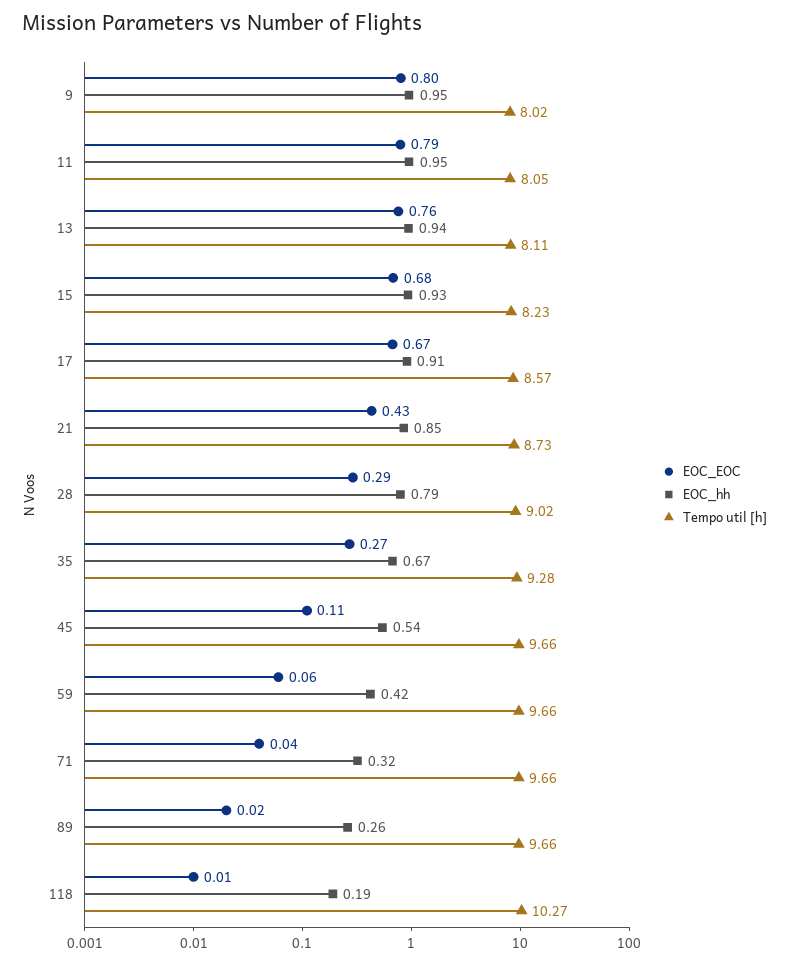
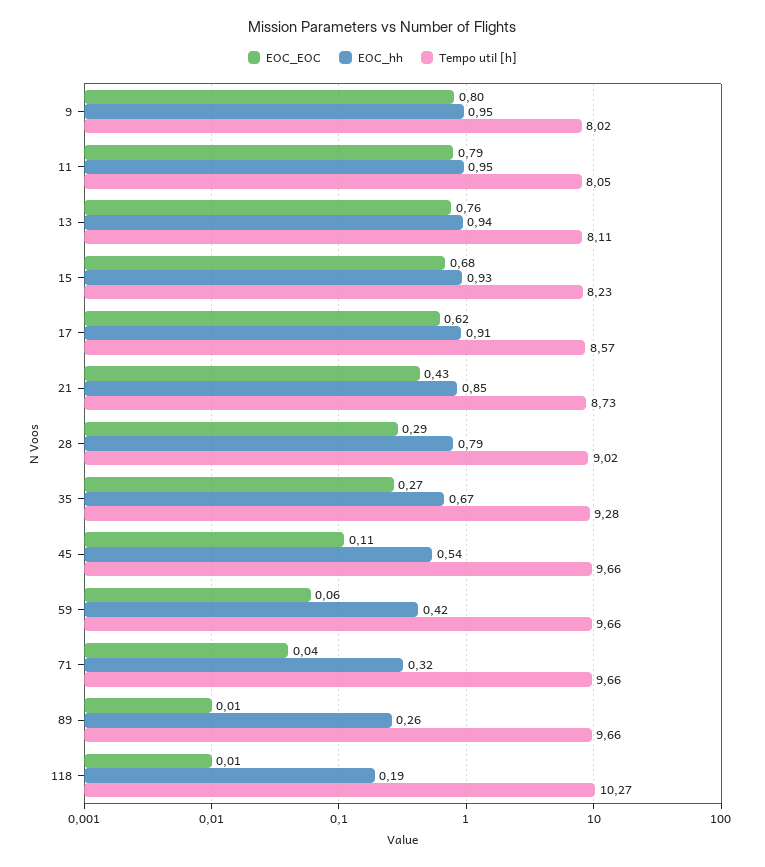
EOC_EOC, 17: 0.67 -> 0.62
EOC_EOC, 89: 0.02 -> 0.01

